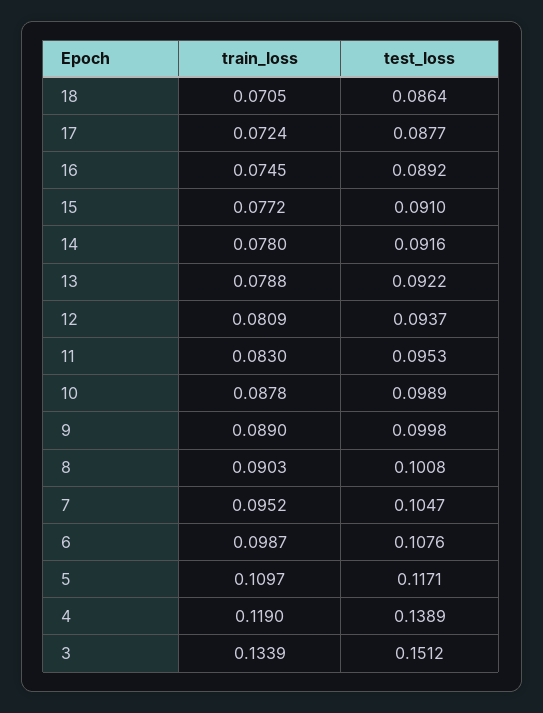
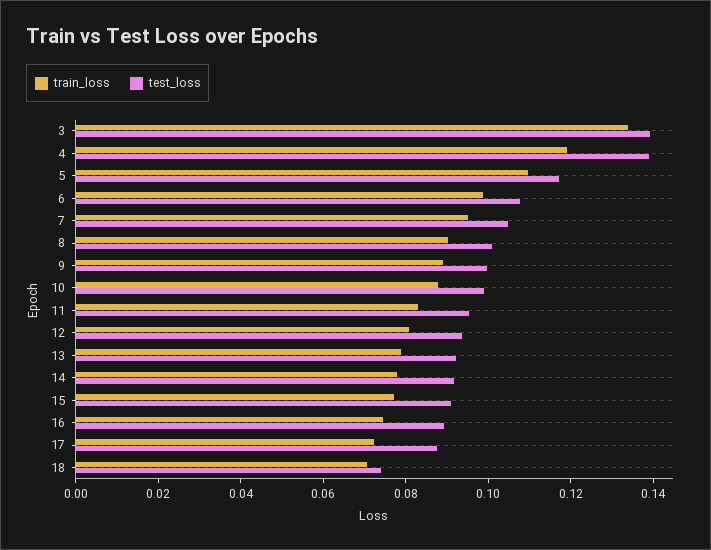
test_loss, 18: 0.0864 -> 0.075
test_loss, 3: 0.1512 -> 0.14

